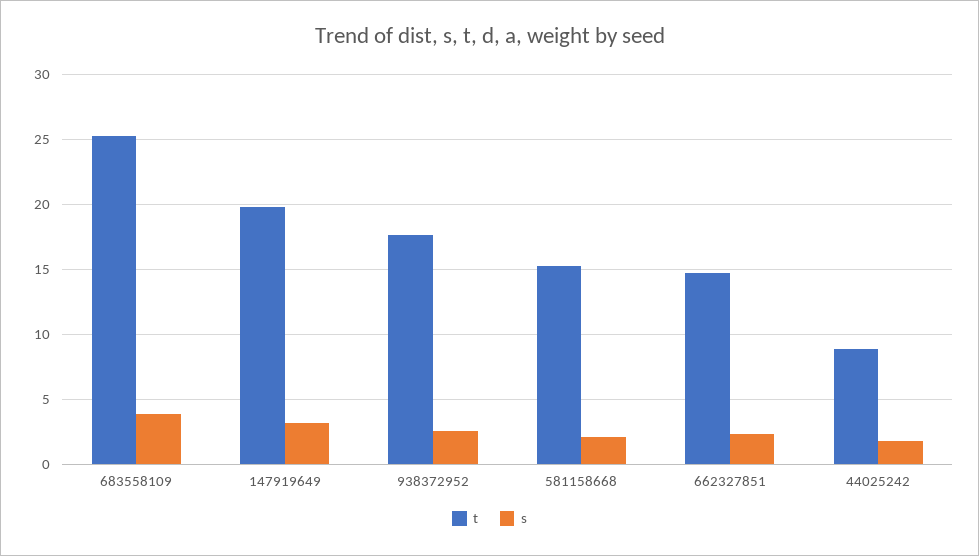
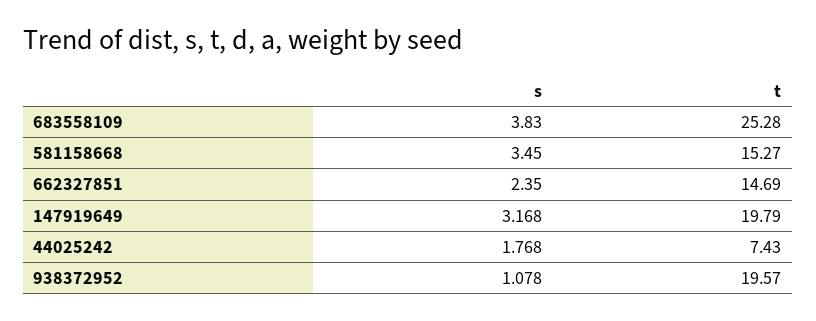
t, 938372952: 17.5 -> 19.57
s, 938372952: 2.5 -> 1.078
s, 581158668: 2 -> 3.45
t, 44025242: 9 -> 7.43

